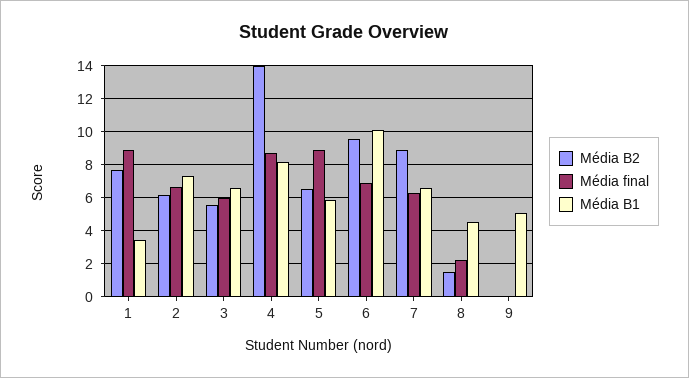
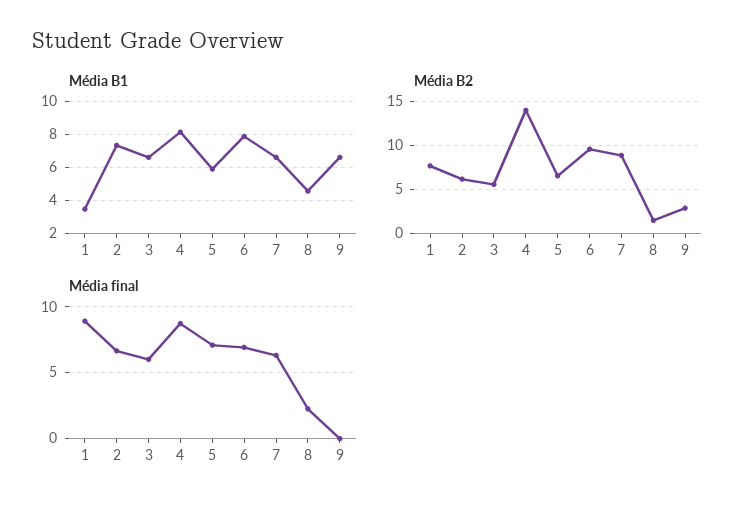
Média final, 5: 9 -> 7
Média B1, 6: 10 -> 8
Média B2, 9: 0 -> 3
Média B1, 9: 5 -> 6.5

